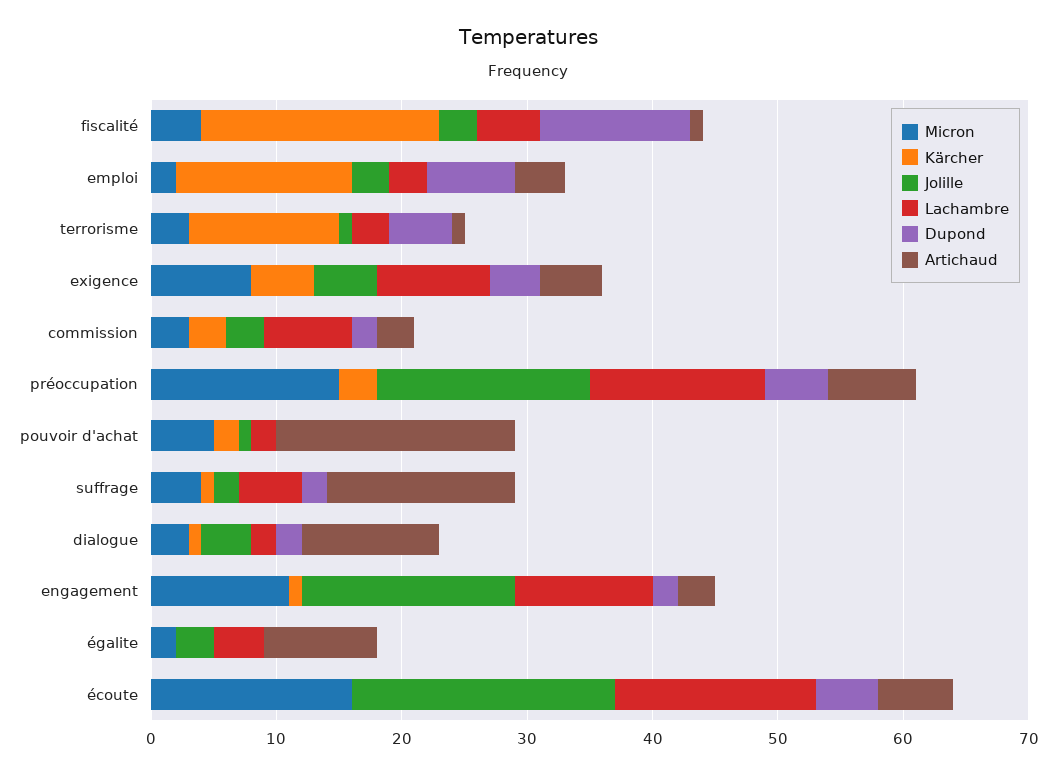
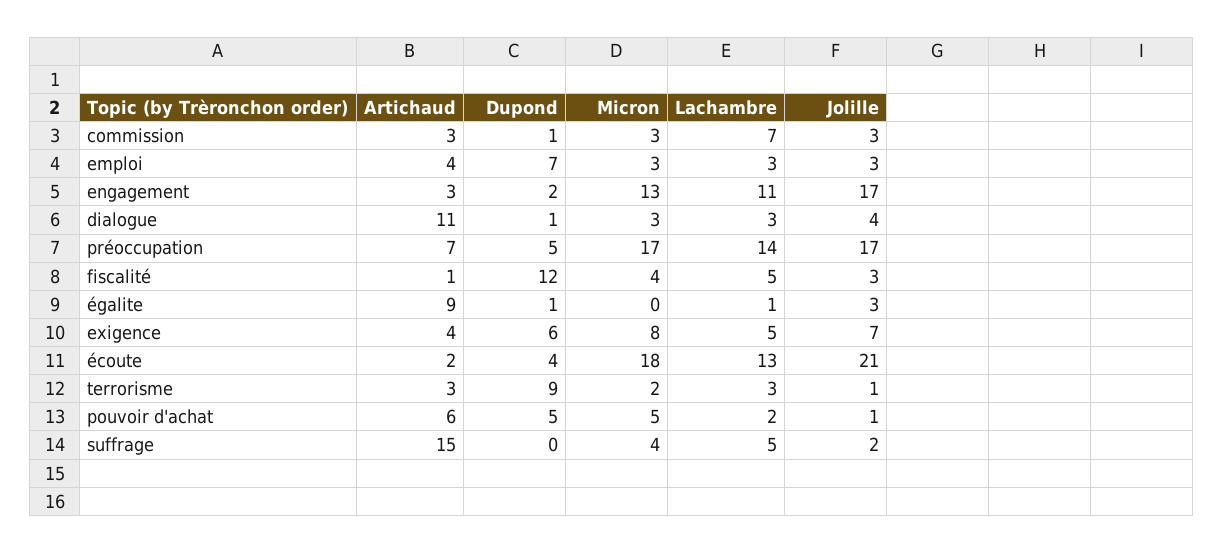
Kärcher, fiscalité: 19 -> none
Micron, emploi: 2 -> 3
Kärcher, emploi: 14 -> none
Micron, terrorisme: 3 -> 2
Kärcher, terrorisme: 12 -> none
Dupond, terrorisme: 5 -> 9
Artichaud, terrorisme: 1 -> 3
Kärcher, exigence: 5 -> none
Jolille, exigence: 5 -> 7
Lachambre, exigence: 9 -> 5
Dupond, exigence: 4 -> 6
Artichaud, exigence: 5 -> 4
Kärcher, commission: 3 -> none
Dupond, commission: 2 -> 1
Micron, préoccupation: 15 -> 17
Kärcher, préoccupation: 3 -> none
Kärcher, pouvoir d'achat: 2 -> none
Dupond, pouvoir d'achat: 0 -> 5
Artichaud, pouvoir d'achat: 19 -> 6
Kärcher, suffrage: 1 -> none
Dupond, suffrage: 2 -> 0
Kärcher, dialogue: 1 -> none
Lachambre, dialogue: 2 -> 3
Dupond, dialogue: 2 -> 1
Micron, engagement: 11 -> 13
Kärcher, engagement: 1 -> none
Micron, égalite: 2 -> 0
Kärcher, égalite: 0 -> none
Lachambre, égalite: 4 -> 1
Dupond, égalite: 0 -> 1
Micron, écoute: 16 -> 18
Kärcher, écoute: 0 -> none
Lachambre, écoute: 16 -> 13
Dupond, écoute: 5 -> 4
Artichaud, écoute: 6 -> 2

